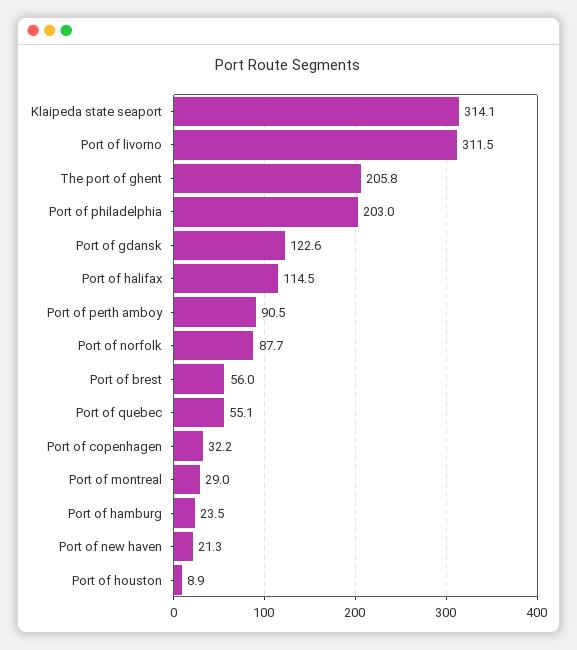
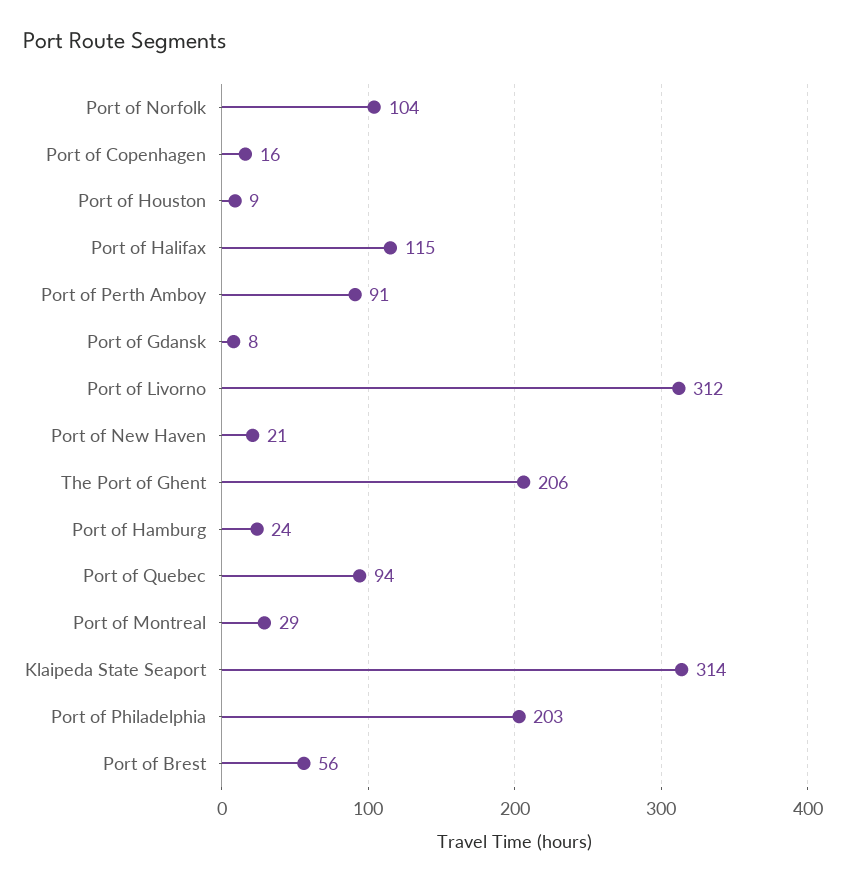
Port of gdansk: 122.6 -> 8
Port of norfolk: 87.7 -> 104
Port of quebec: 55.1 -> 94
Port of copenhagen: 32.2 -> 16

